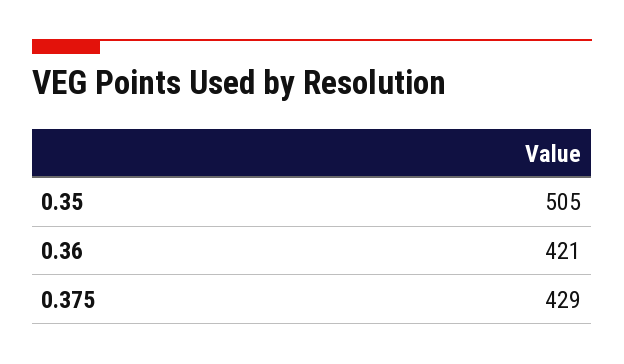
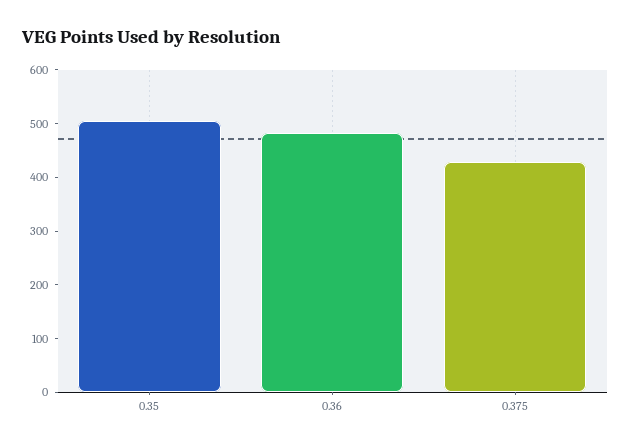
0.36: 421 -> 480

